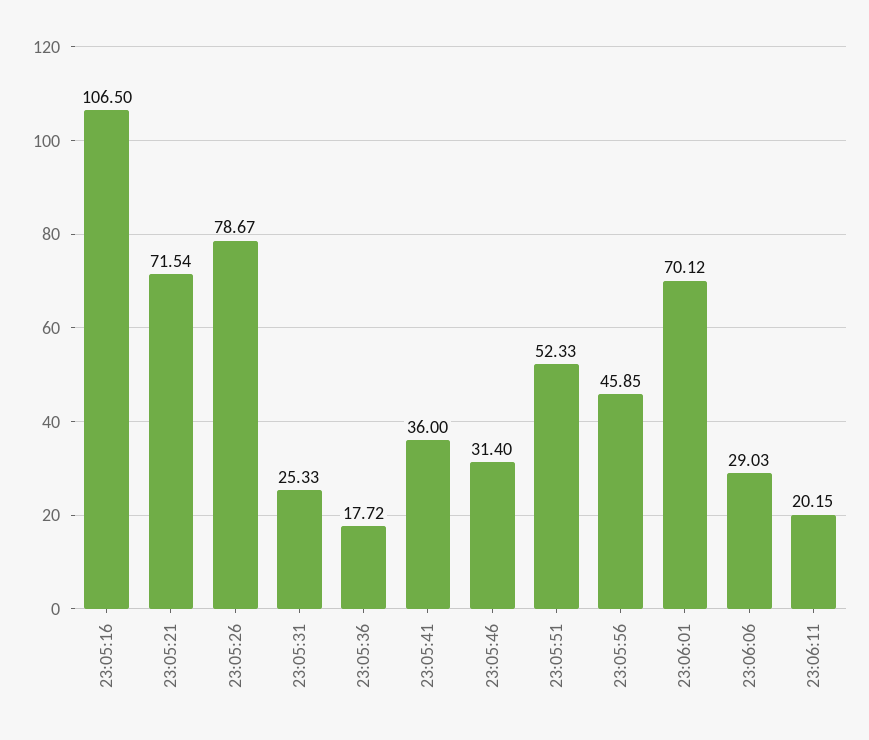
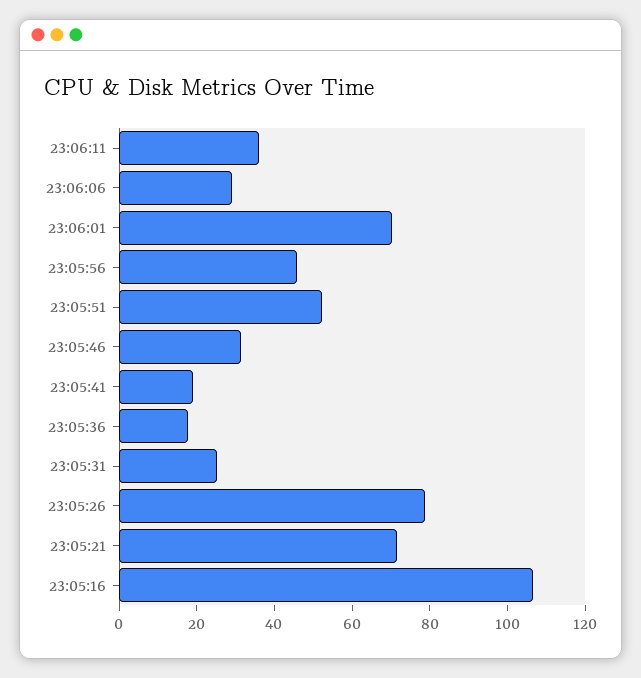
23:05:41: 36 -> 20
23:06:11: 20.15 -> 35

